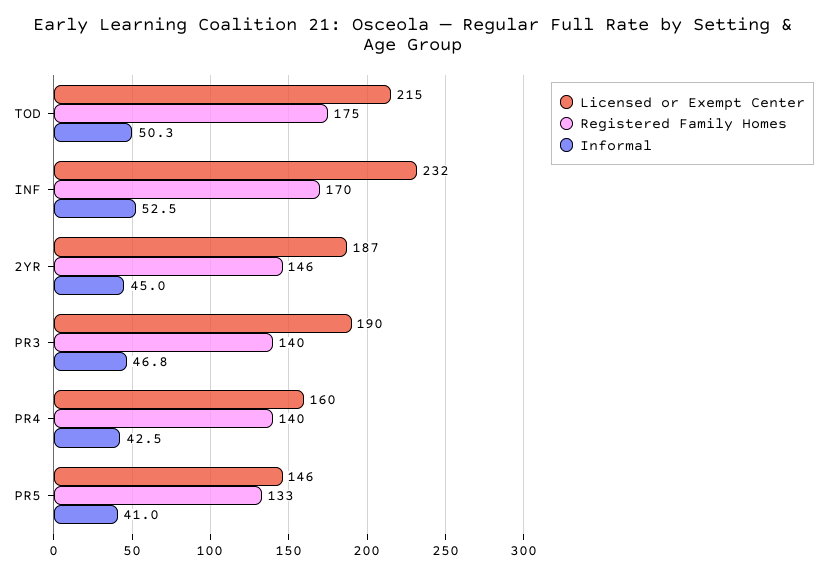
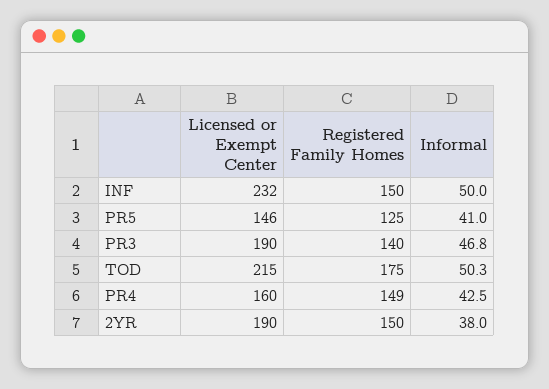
Registered Family Homes, INF: 170 -> 150
Informal, INF: 52.5 -> 50
Licensed or Exempt Center, 2YR: 187 -> 190
Registered Family Homes, 2YR: 146 -> 150
Informal, 2YR: 45 -> 38
Registered Family Homes, PR4: 140 -> 149
Registered Family Homes, PR5: 133 -> 125

